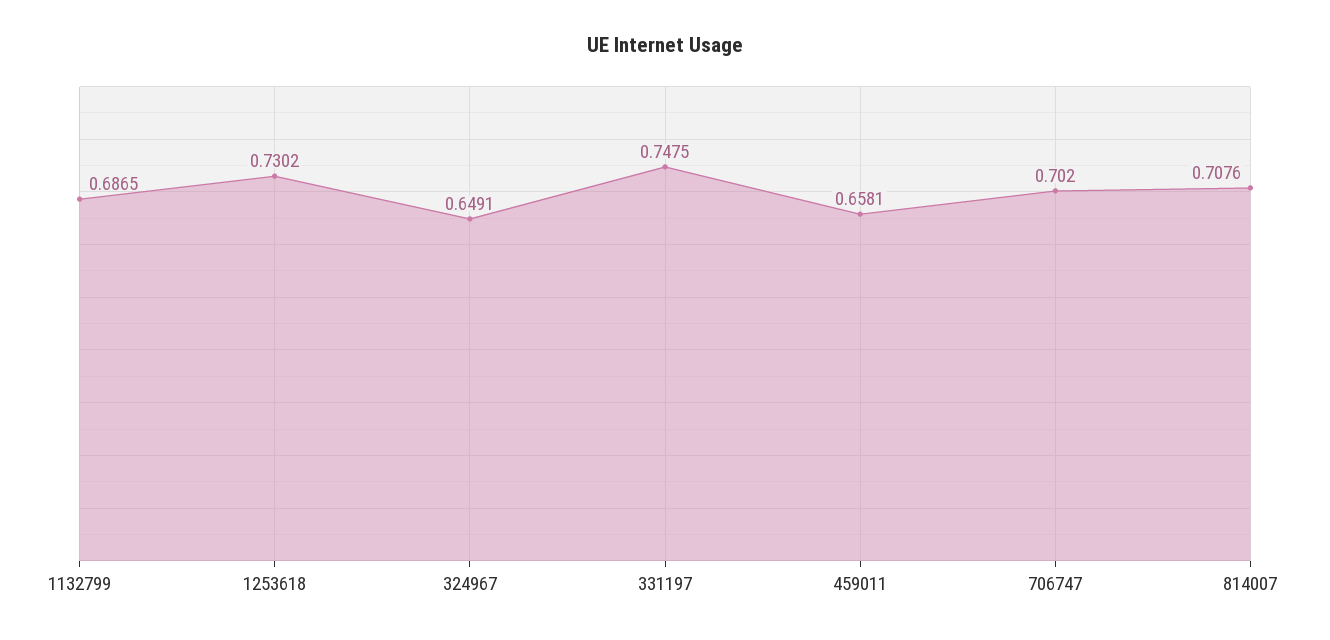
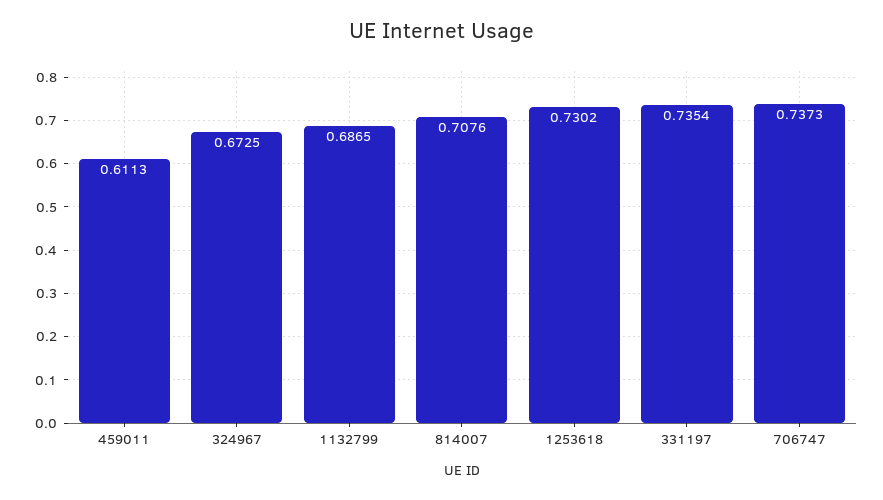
324967: 0.6491 -> 0.6725
331197: 0.7475 -> 0.7354
459011: 0.6581 -> 0.6113
706747: 0.702 -> 0.7373

